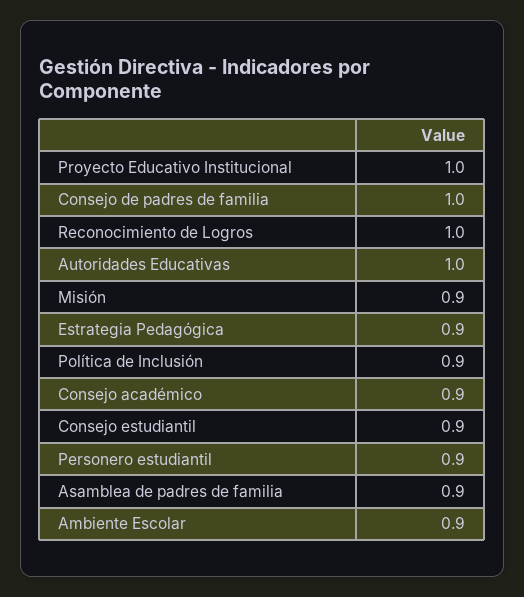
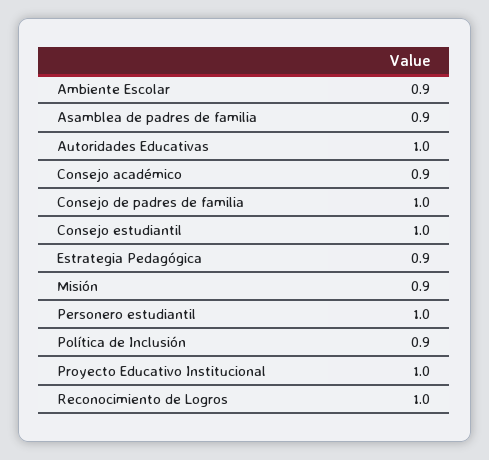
Consejo estudiantil: 0.9 -> 1
Personero estudiantil: 0.9 -> 1

